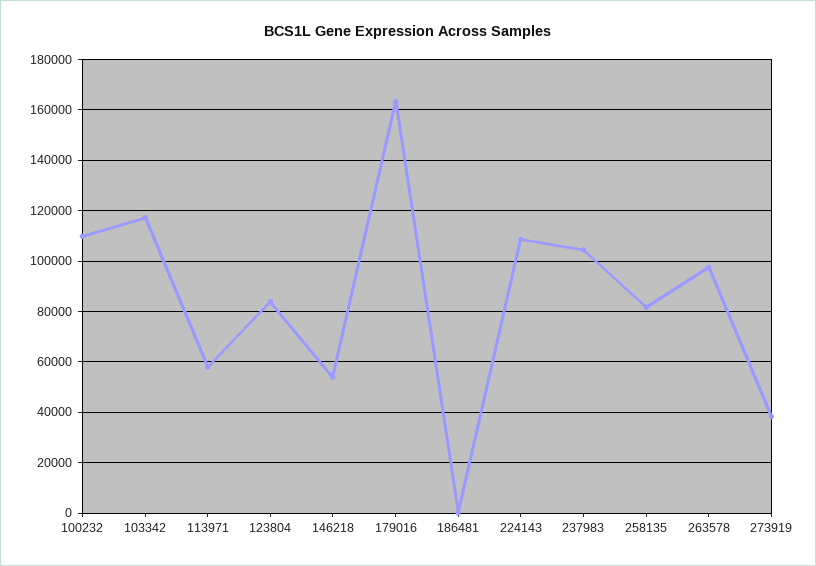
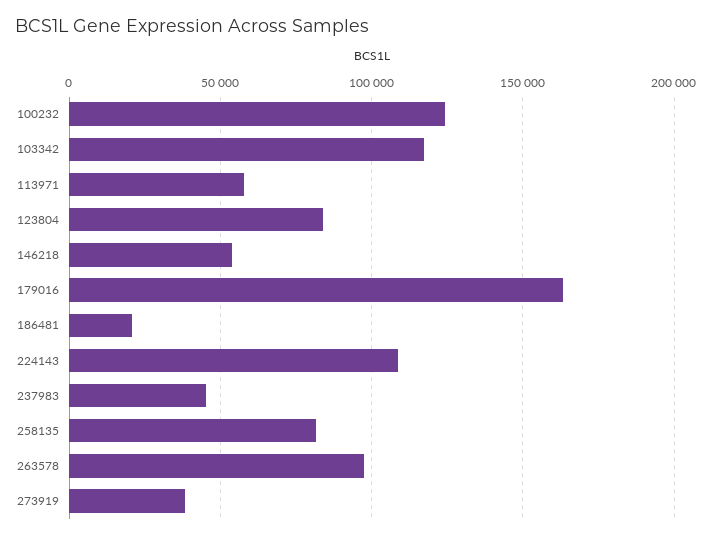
100232: 110000 -> 125000
186481: 0 -> 20000
237983: 105000 -> 45000

